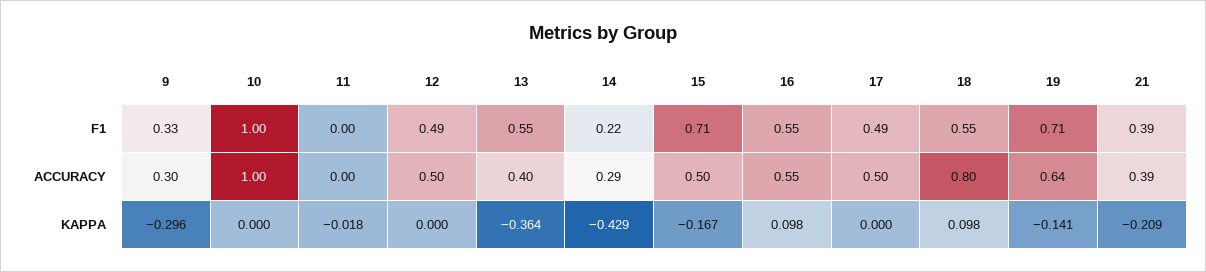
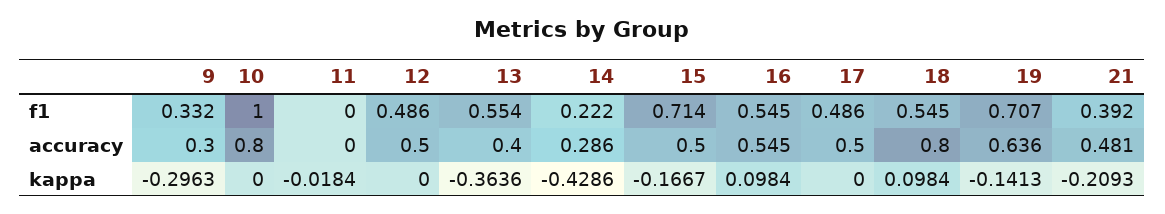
10, ACCURACY: 1 -> 0.8
21, ACCURACY: 0.39 -> 0.481

